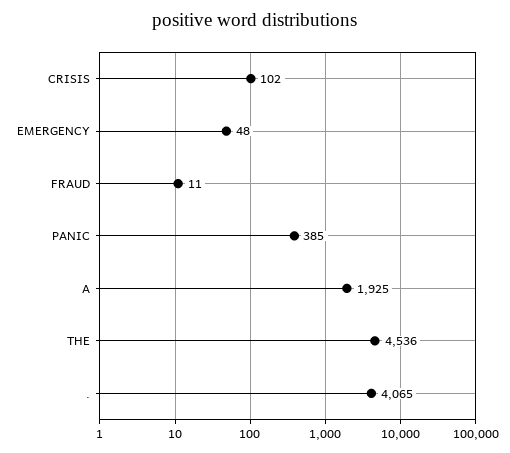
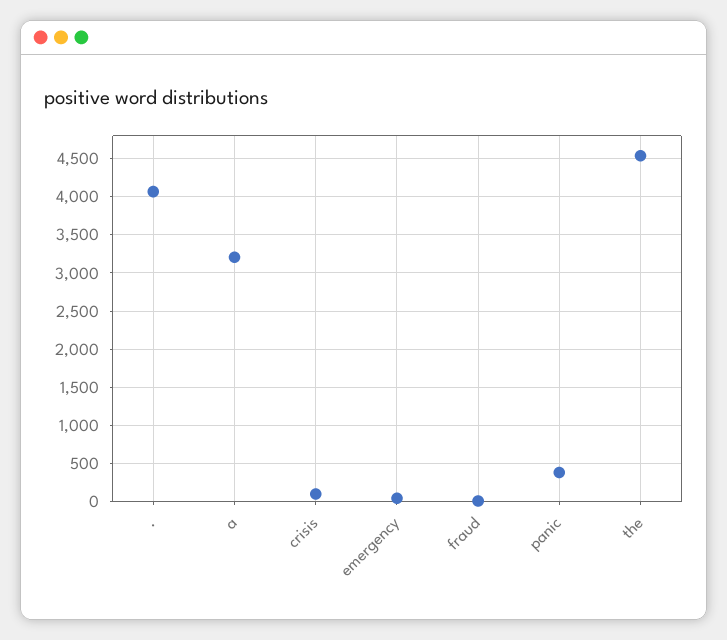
A: 1925 -> 3200

